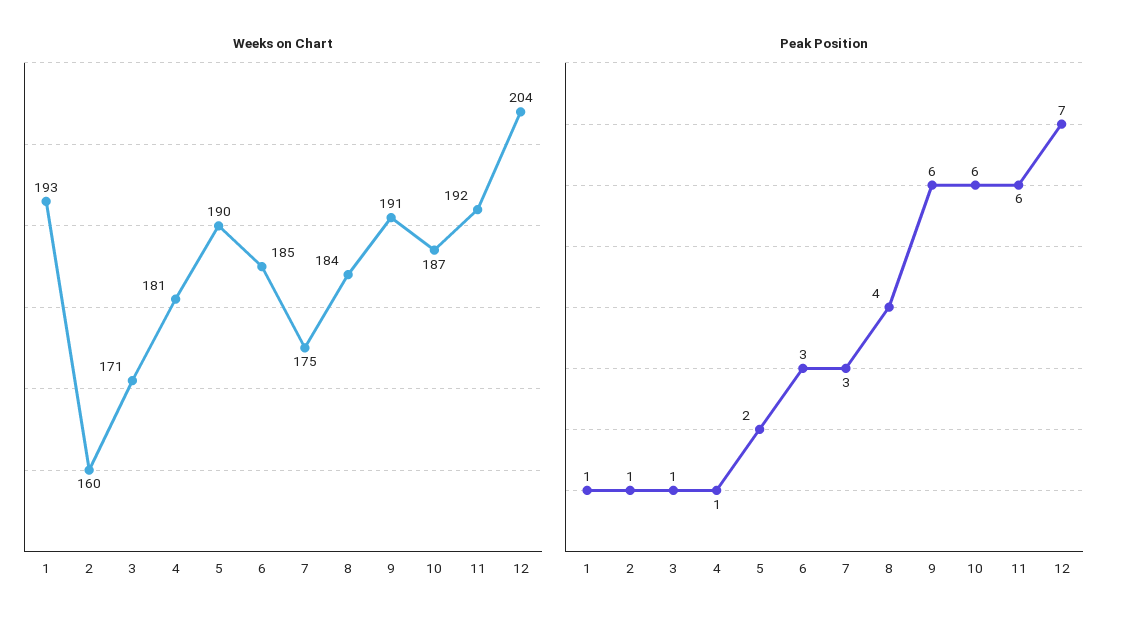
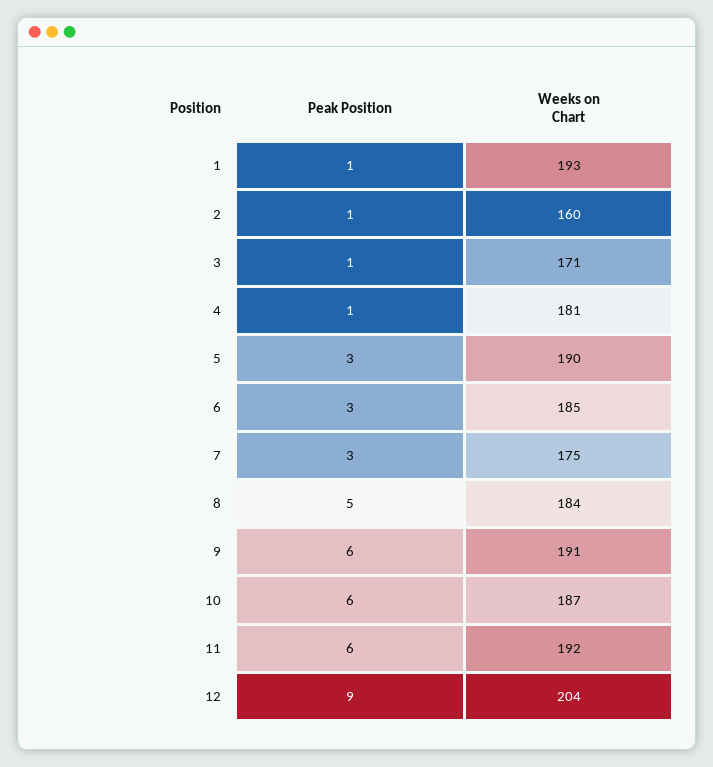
Peak Position, 5: 2 -> 3
Peak Position, 8: 4 -> 5
Peak Position, 12: 7 -> 9

